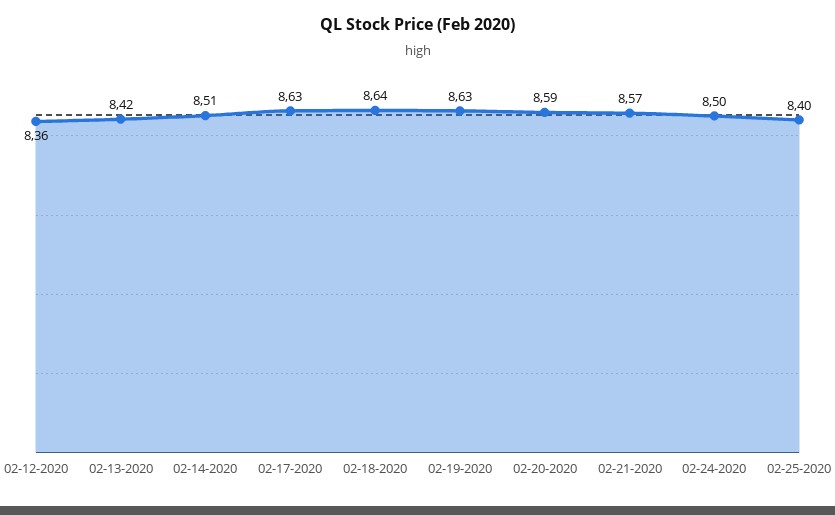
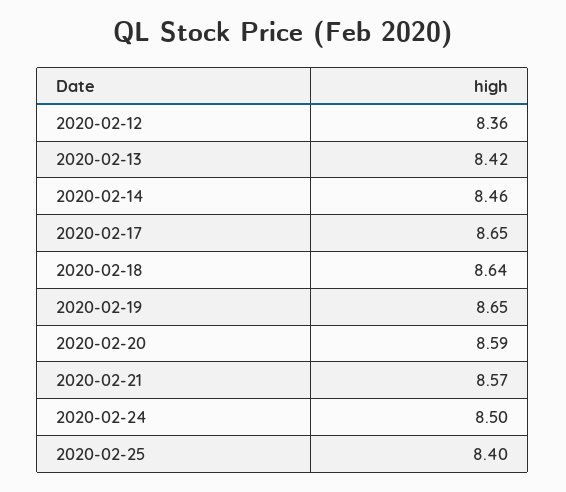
02-14-2020: 8.51 -> 8.46
02-17-2020: 8.63 -> 8.65
02-19-2020: 8.63 -> 8.65

